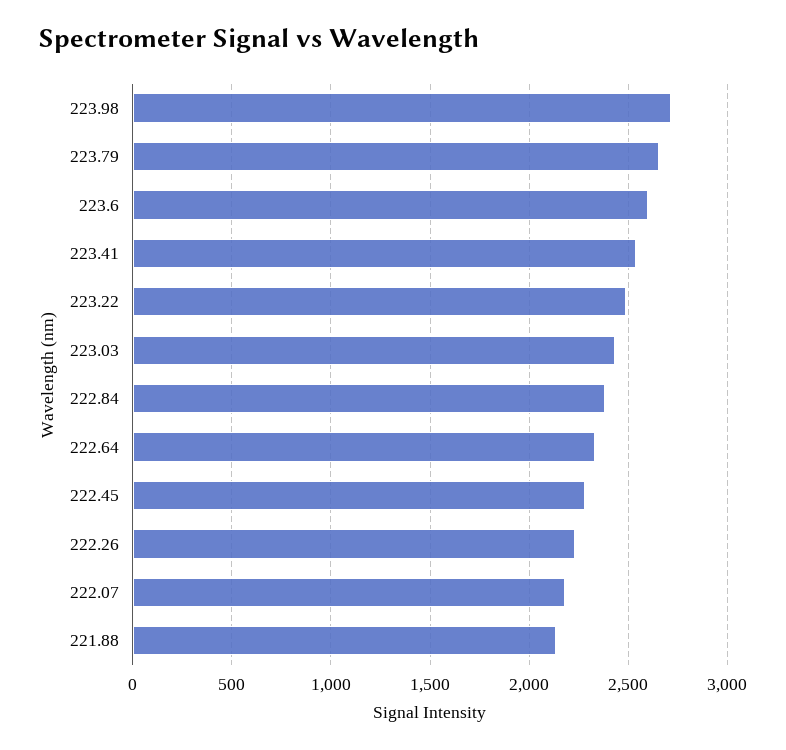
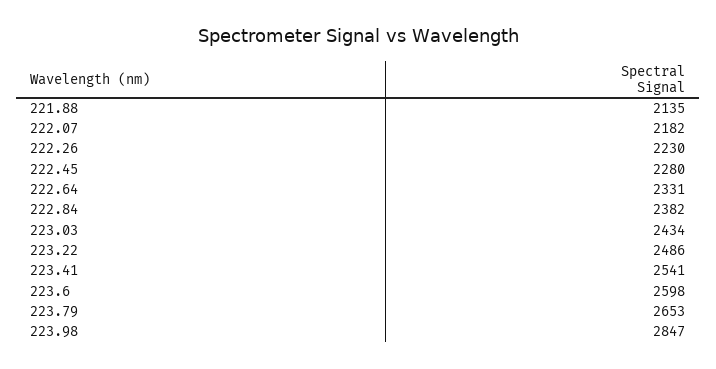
223.98: 2700 -> 2847

